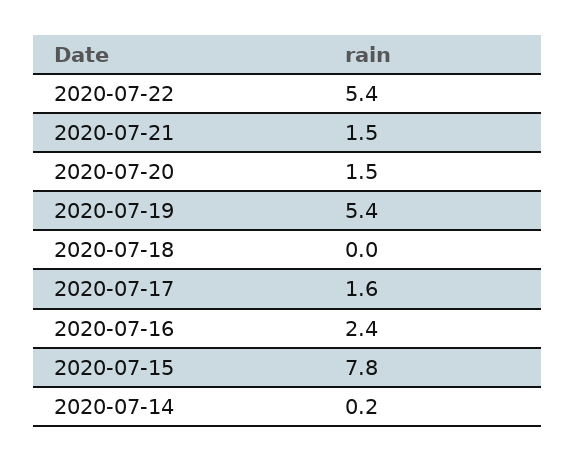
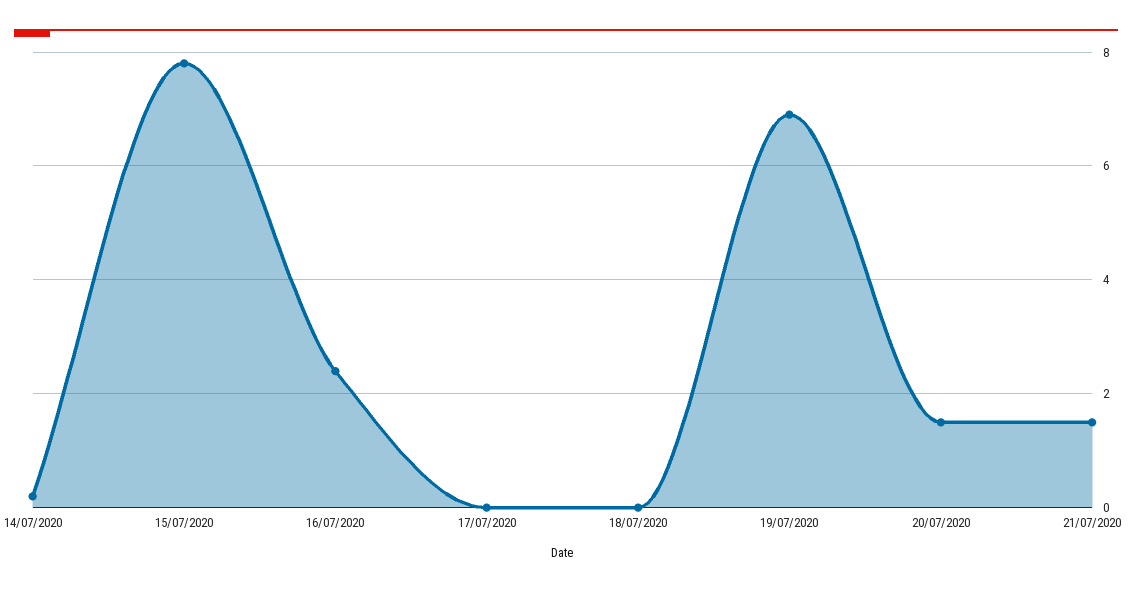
2020-07-22: 5.4 -> none
2020-07-19: 5.4 -> 7
2020-07-17: 1.6 -> 0

